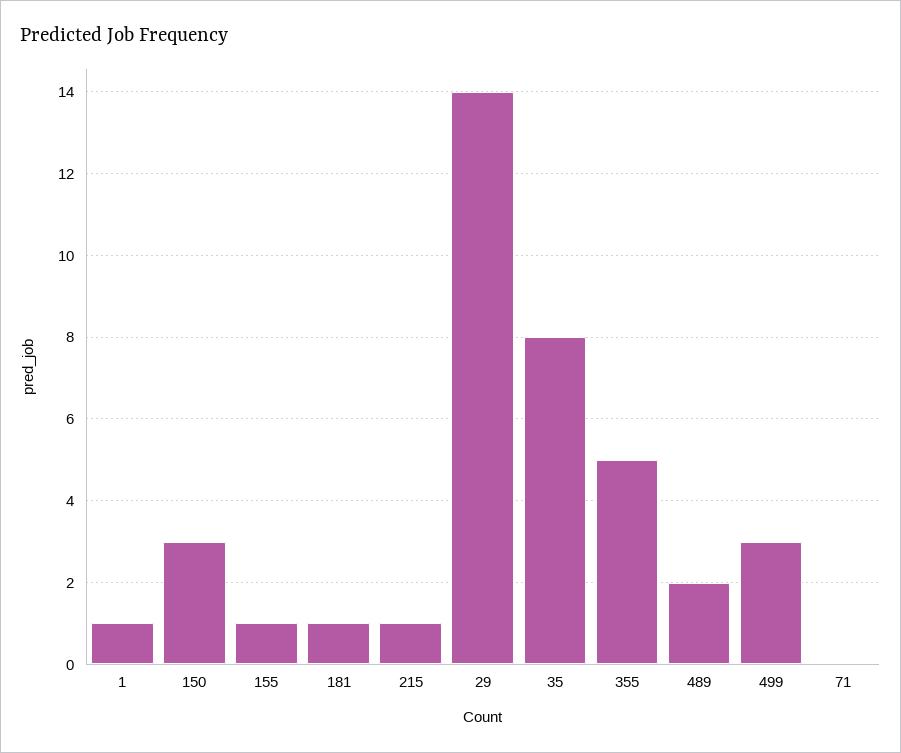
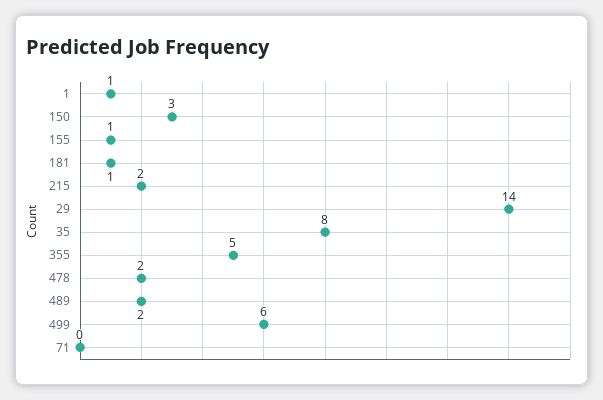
215: 1 -> 2
499: 3 -> 6
478: none -> 2

